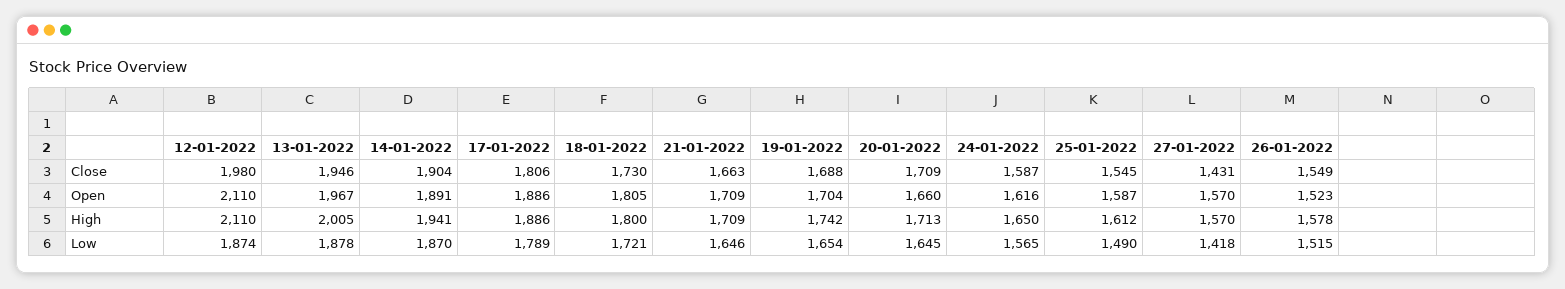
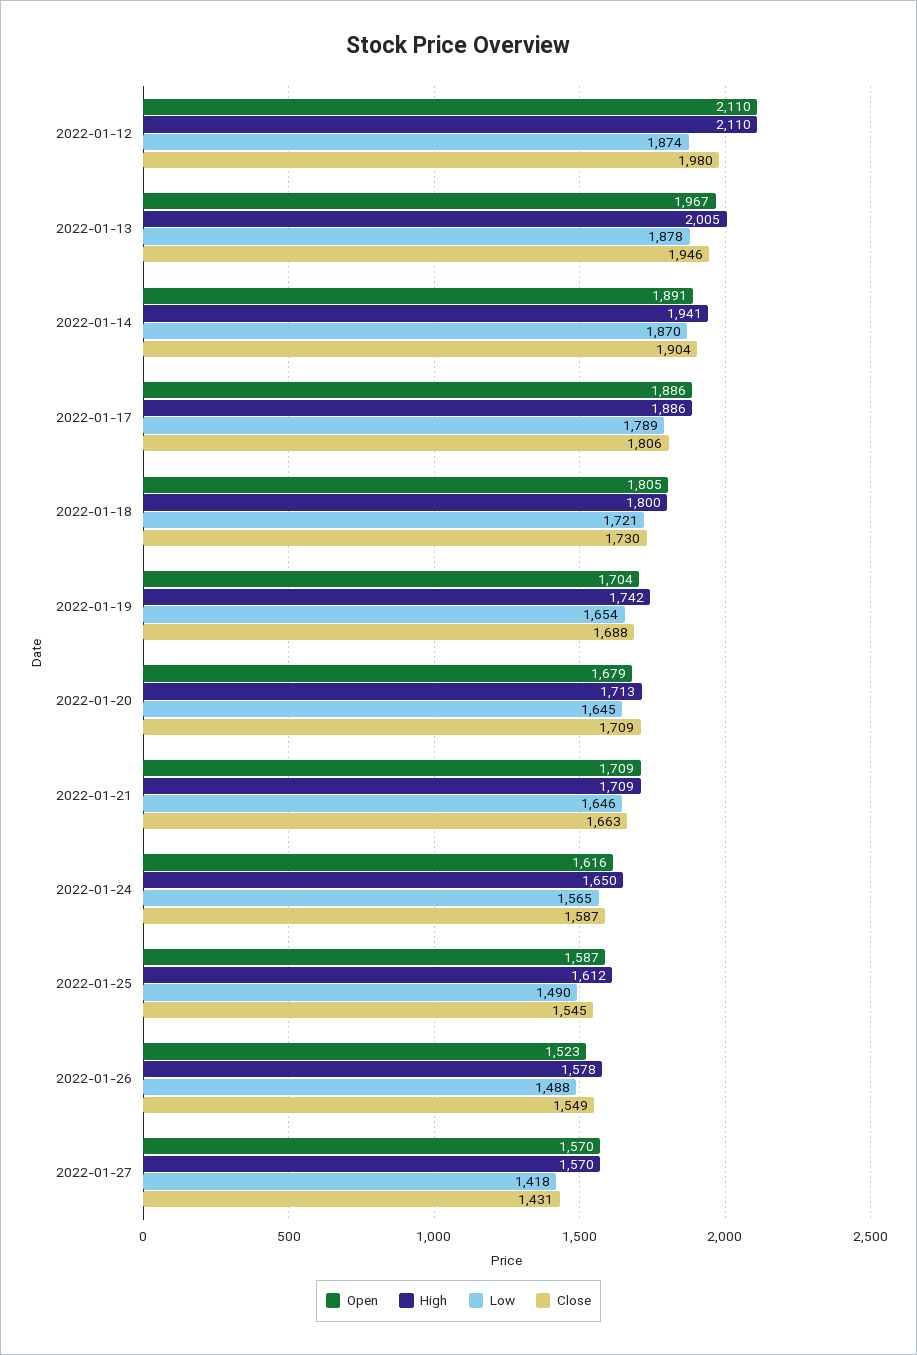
Open, 20-01-2022: 1660 -> 1679
Low, 26-01-2022: 1515 -> 1488

